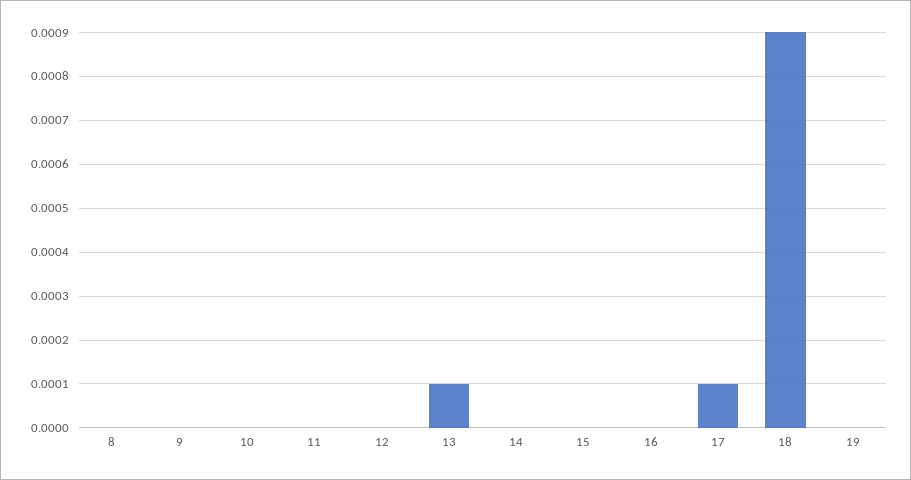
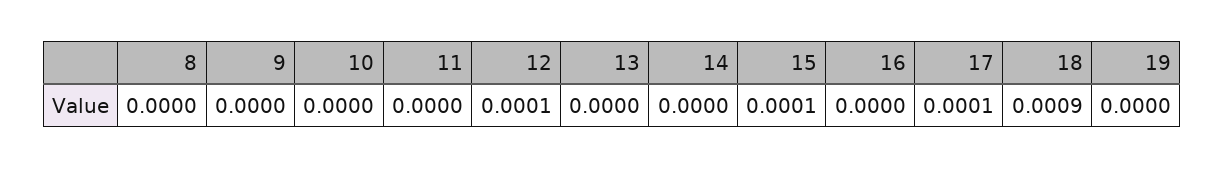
12: 0 -> 0.0001
13: 0.0001 -> 0
15: 0 -> 0.0001

